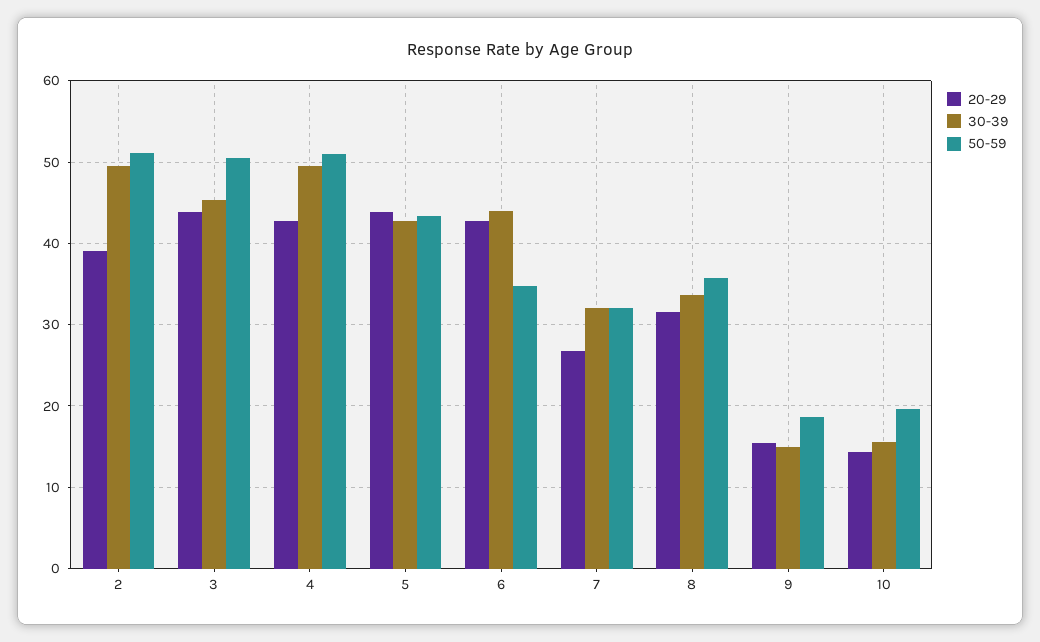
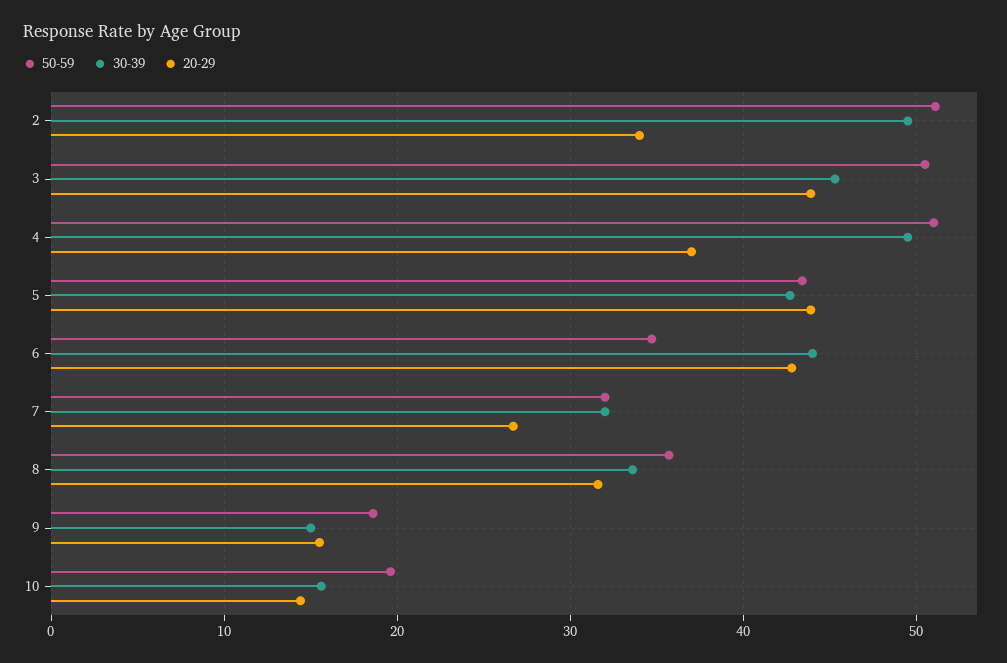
20-29, 2: 39 -> 34
20-29, 4: 43 -> 37

